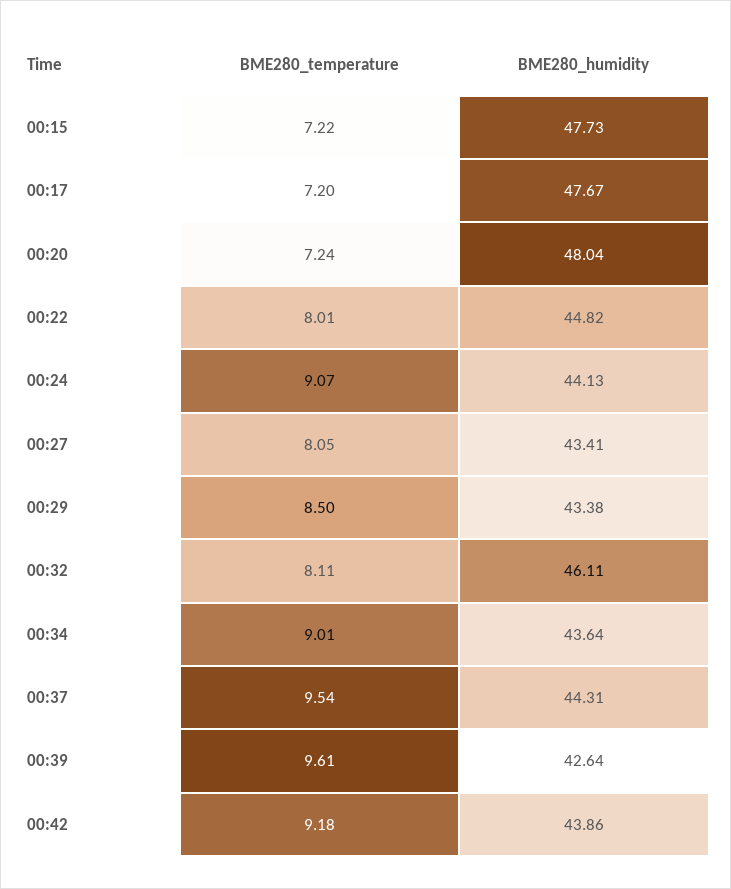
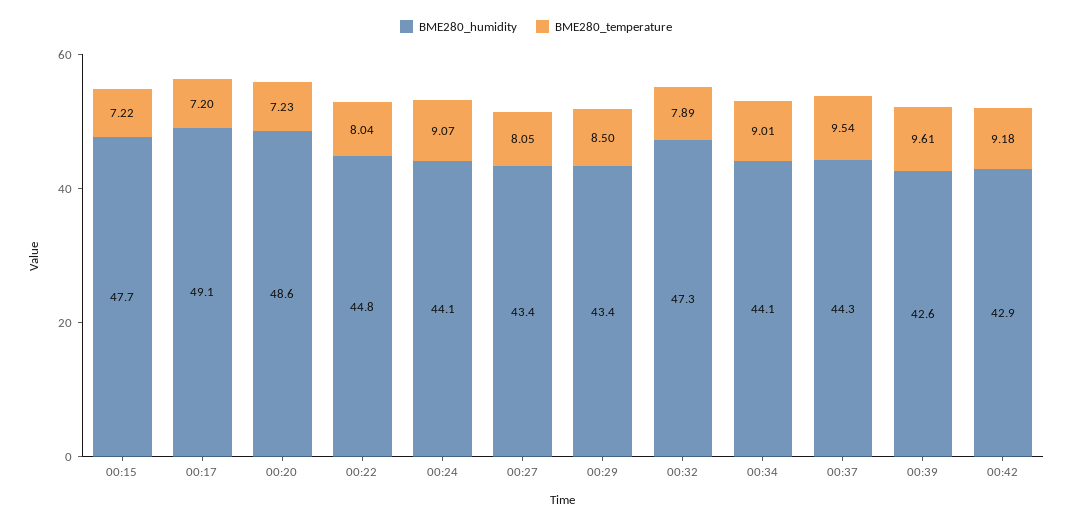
BME280_humidity, 00:17: 47.67 -> 49.1
BME280_temperature, 00:20: 7.24 -> 7.23
BME280_humidity, 00:20: 48.04 -> 48.6
BME280_temperature, 00:22: 8.01 -> 8.04
BME280_temperature, 00:32: 8.11 -> 7.89
BME280_humidity, 00:32: 46.11 -> 47.3
BME280_humidity, 00:34: 43.64 -> 44.1
BME280_humidity, 00:42: 43.86 -> 42.9

